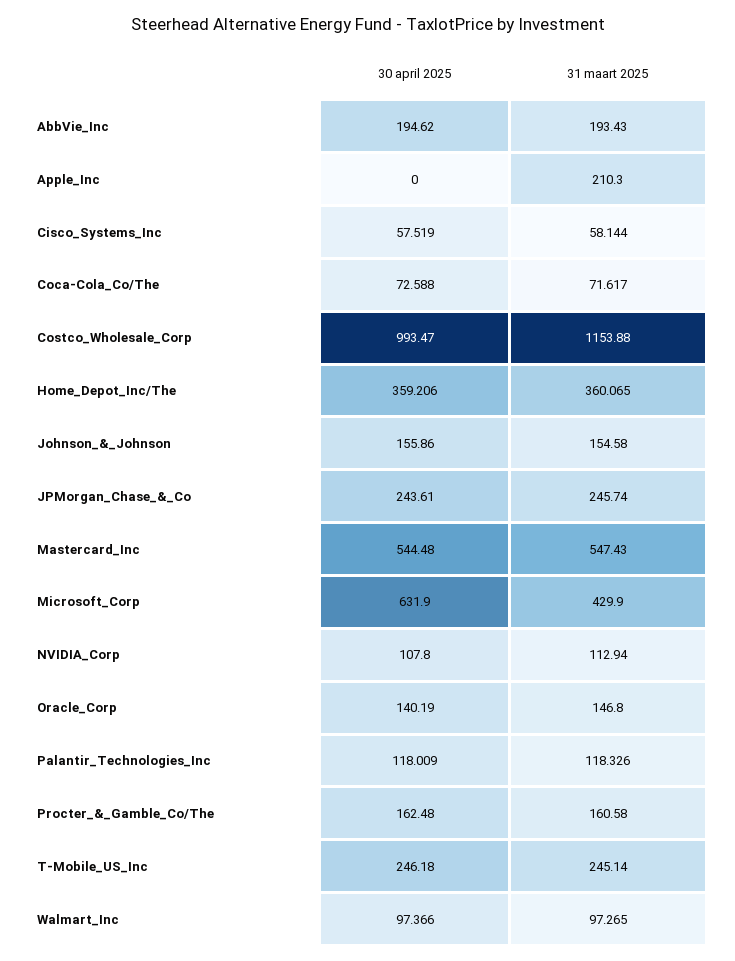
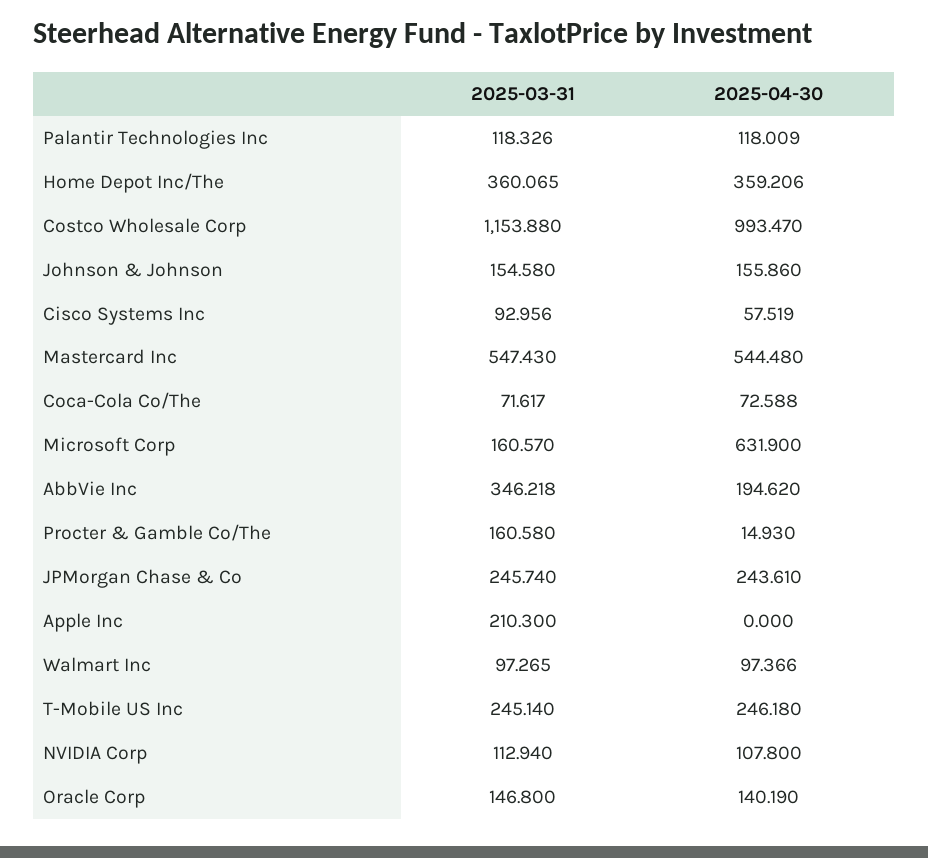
31 maart 2025, AbbVie_Inc: 193.43 -> 346.218
31 maart 2025, Cisco_Systems_Inc: 58.144 -> 92.956
31 maart 2025, Microsoft_Corp: 429.9 -> 160.57
30 april 2025, Procter_&_Gamble_Co/The: 162.48 -> 14.93

